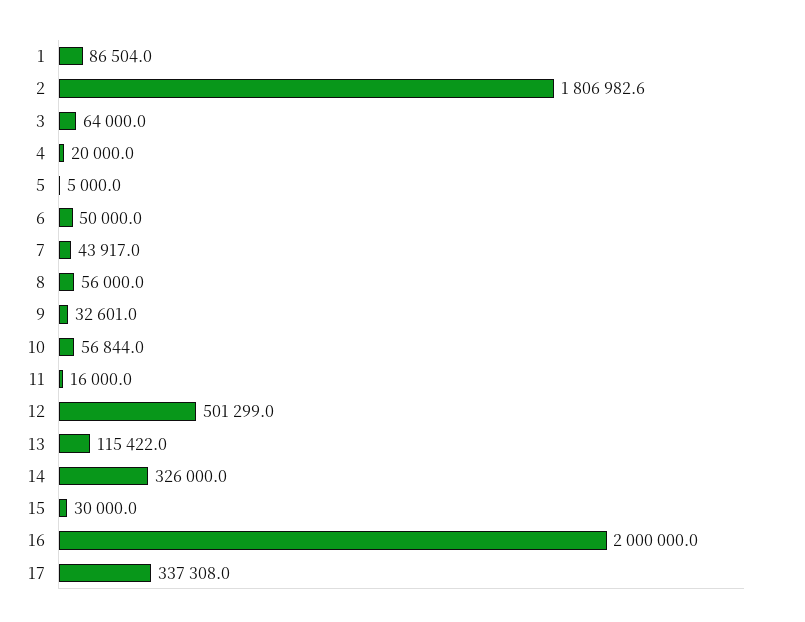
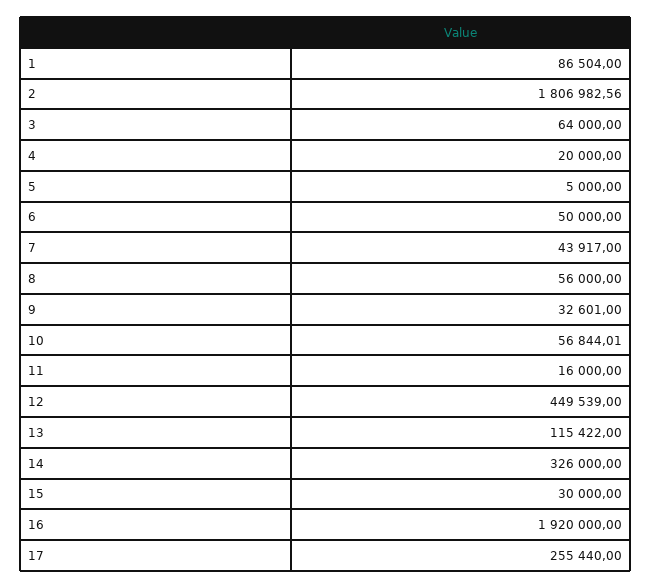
12: 501299 -> 449539
16: 2000000 -> 1920000
17: 337308 -> 255440

